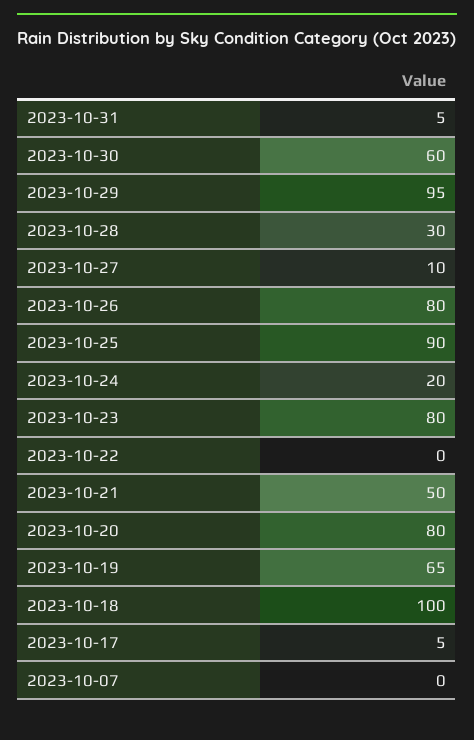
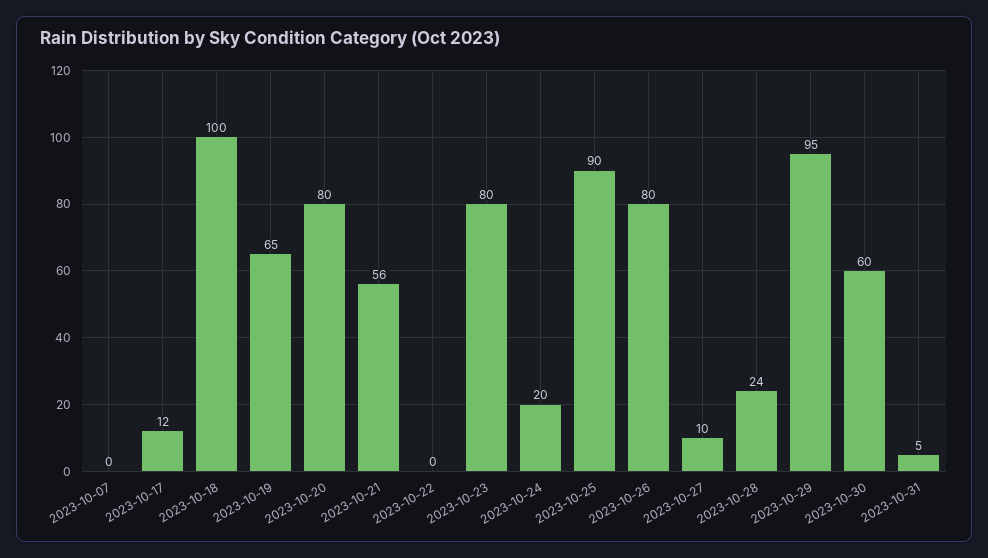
2023-10-28: 30 -> 24
2023-10-21: 50 -> 56
2023-10-17: 5 -> 12

